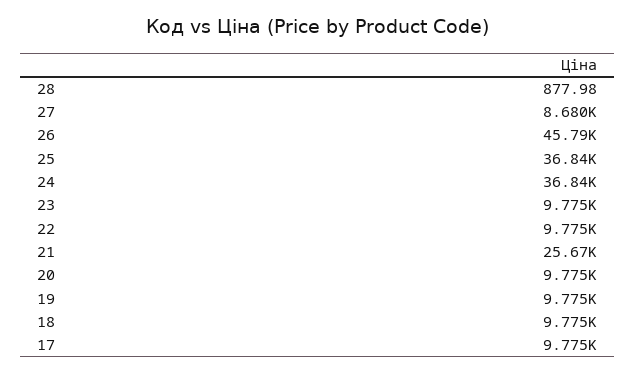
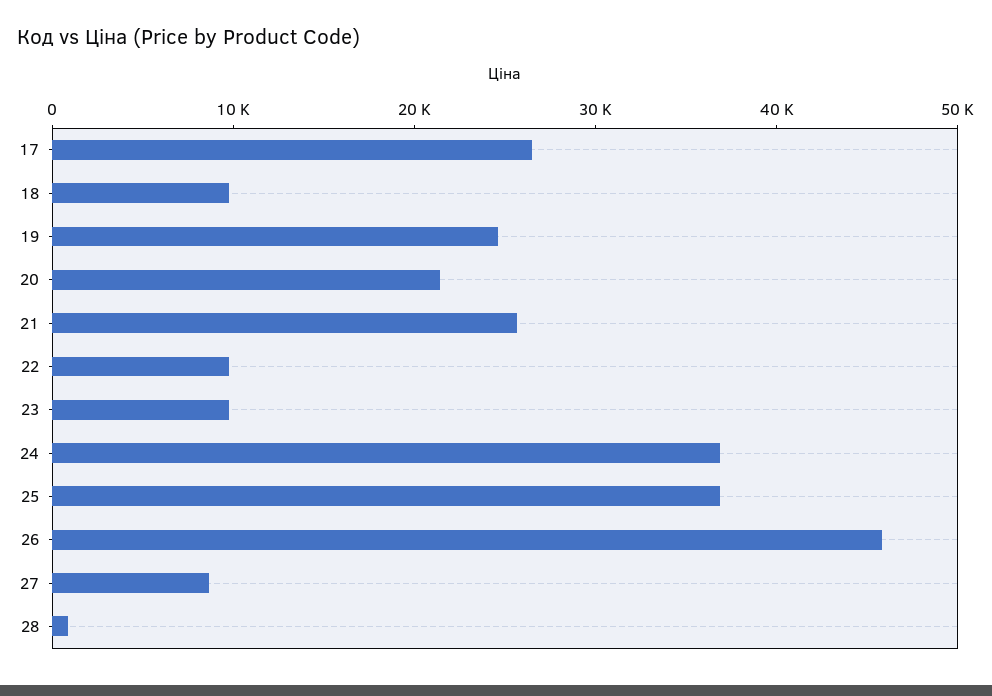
20: 9775 -> 22000
19: 9775 -> 24000
17: 9775 -> 26000

